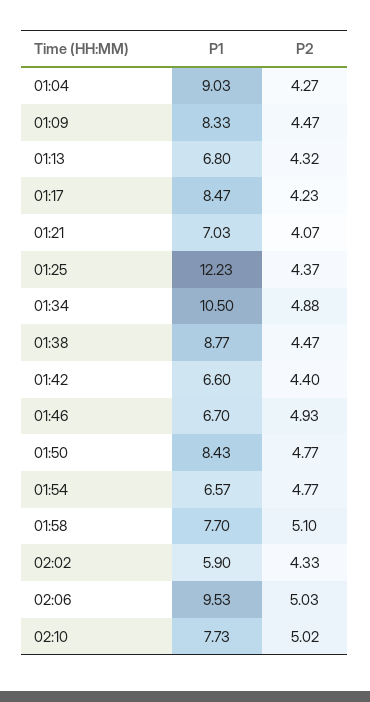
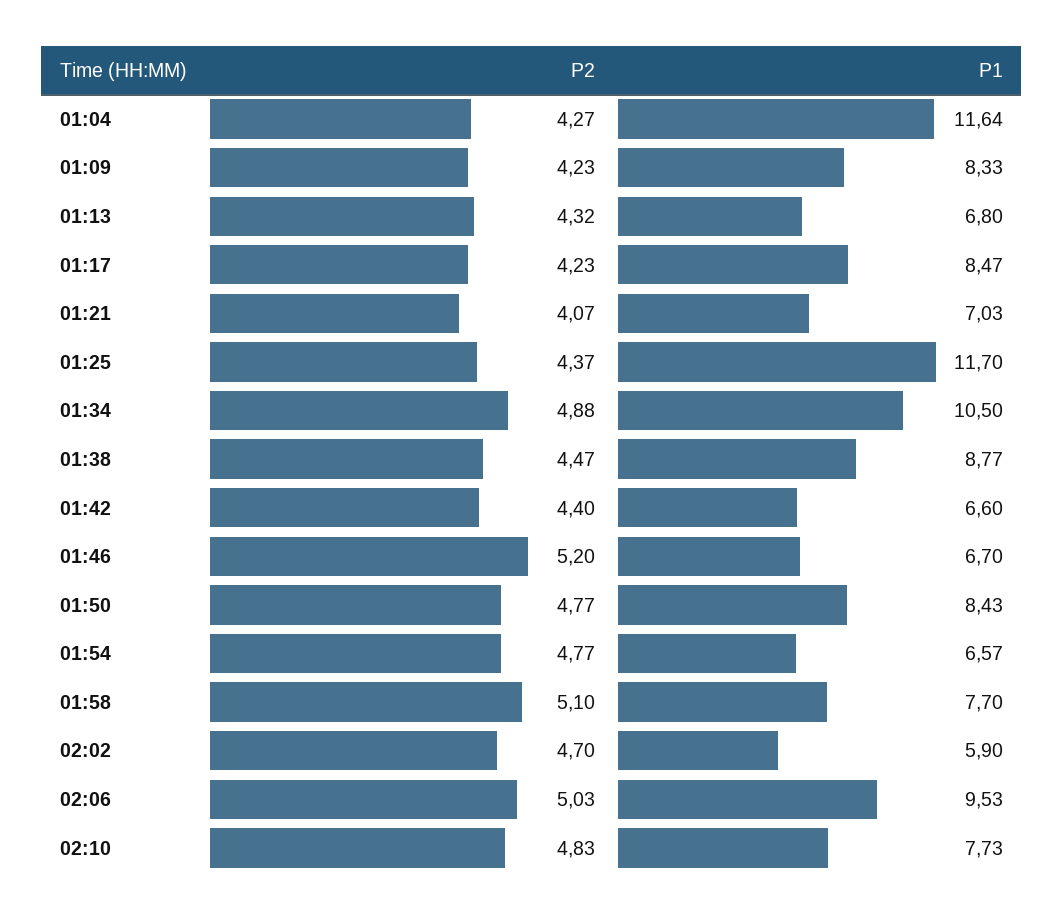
P1, 01:04: 9.03 -> 11.64
P2, 01:09: 4.47 -> 4.23
P1, 01:25: 12.23 -> 11.7
P2, 01:46: 4.93 -> 5.2
P2, 02:02: 4.33 -> 4.7
P2, 02:10: 5.02 -> 4.83

